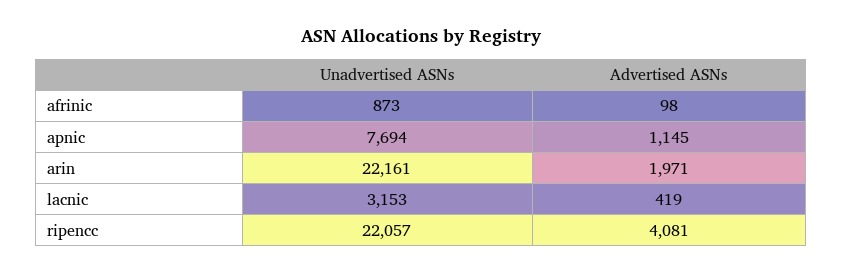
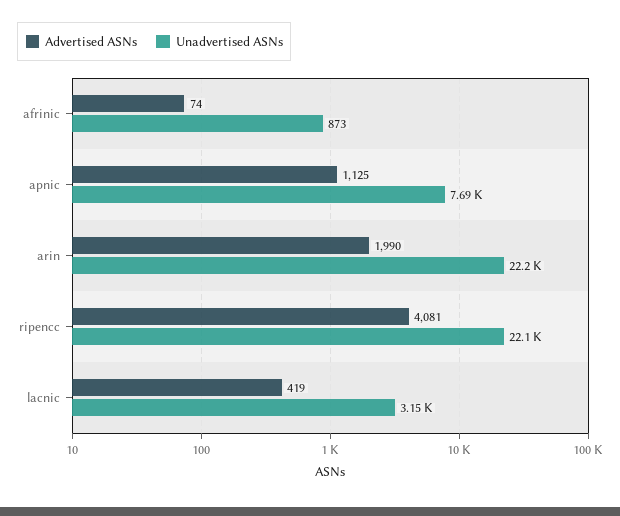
Advertised ASNs, afrinic: 98 -> 74
Advertised ASNs, apnic: 1145 -> 1125
Advertised ASNs, arin: 1971 -> 1990

